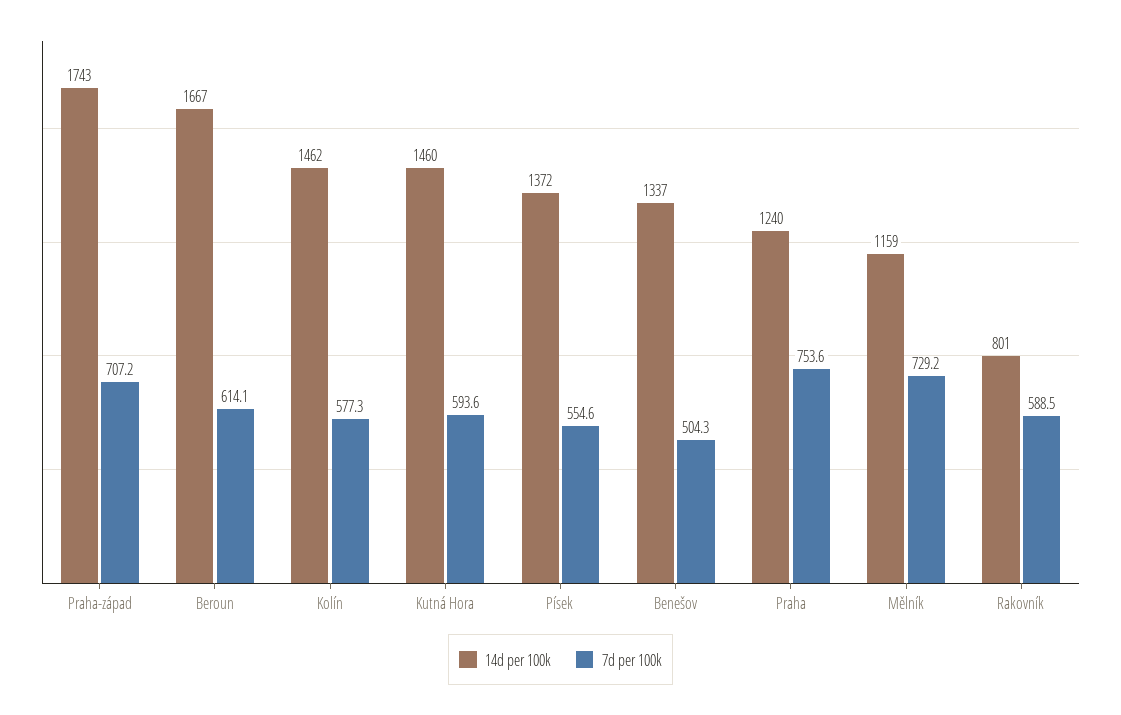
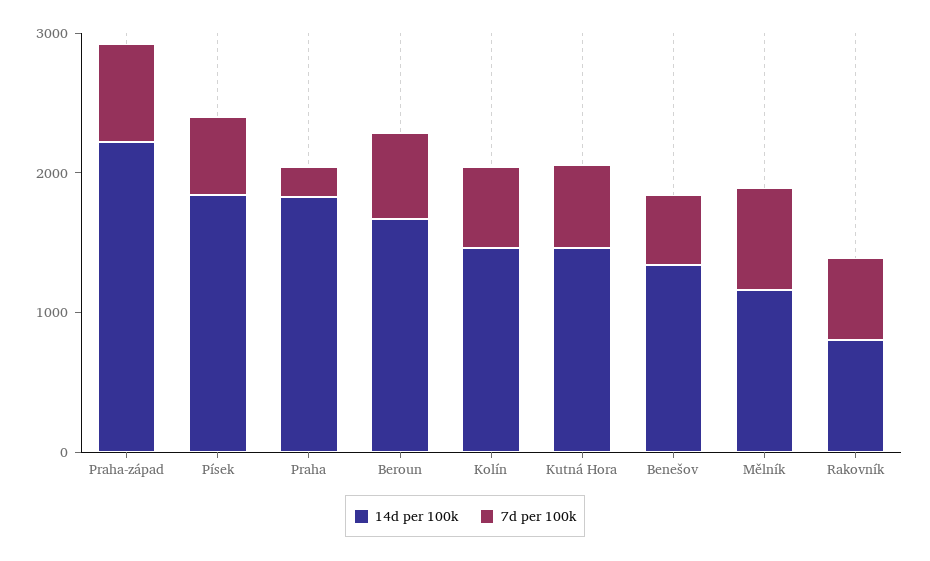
14d per 100k, Praha-západ: 1743 -> 2200
14d per 100k, Písek: 1372 -> 1800
14d per 100k, Praha: 1240 -> 1800
7d per 100k, Praha: 753.6 -> 200

